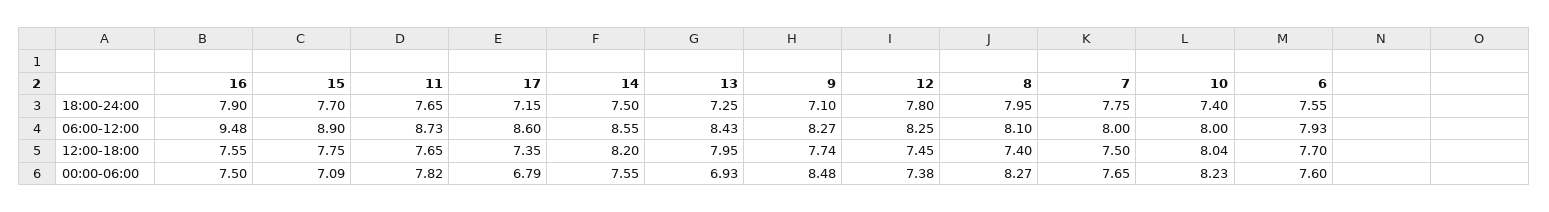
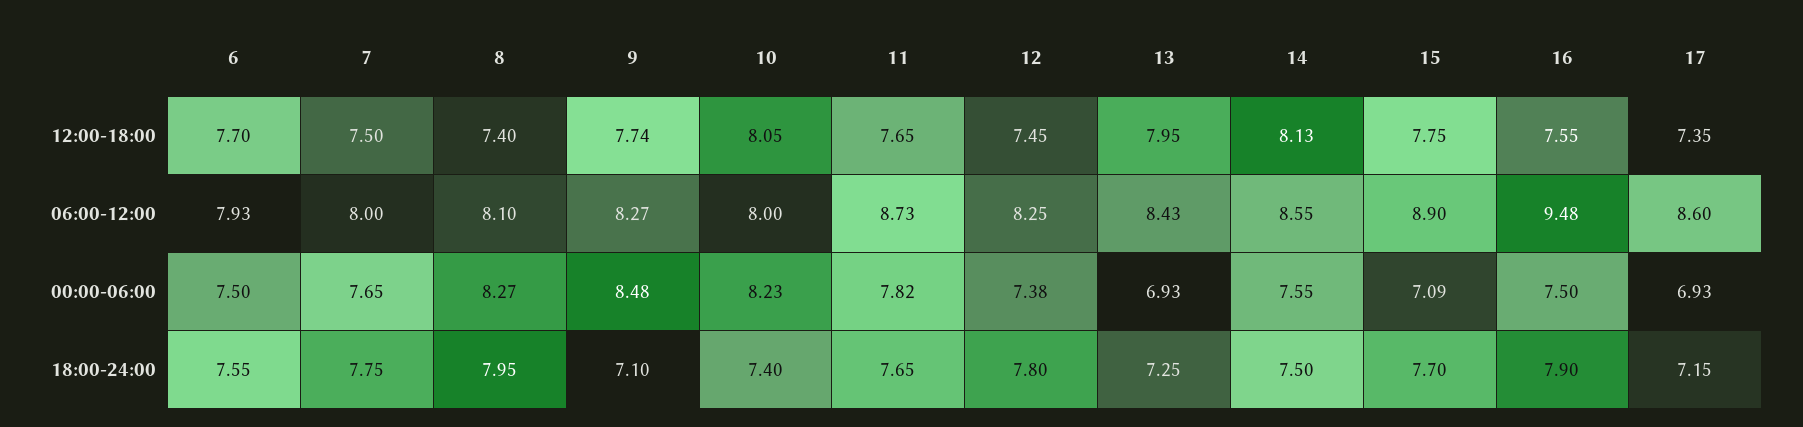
14, 12:00-18:00: 8.2 -> 8.13
10, 12:00-18:00: 8.04 -> 8.05
17, 00:00-06:00: 6.79 -> 6.93
6, 00:00-06:00: 7.6 -> 7.5

